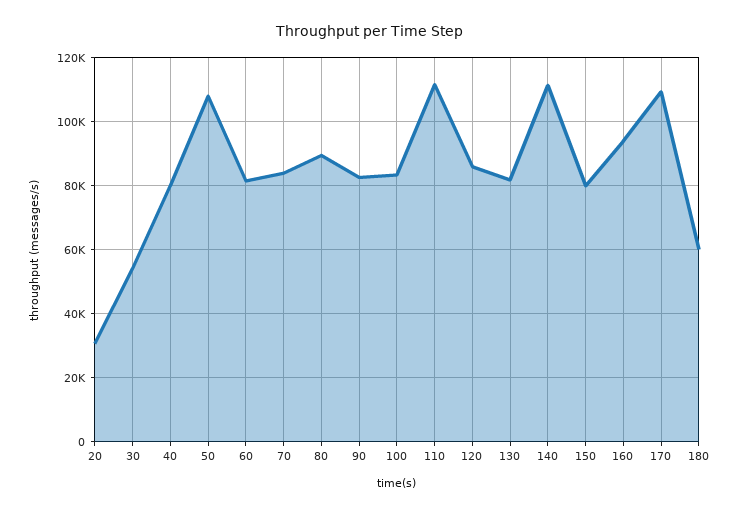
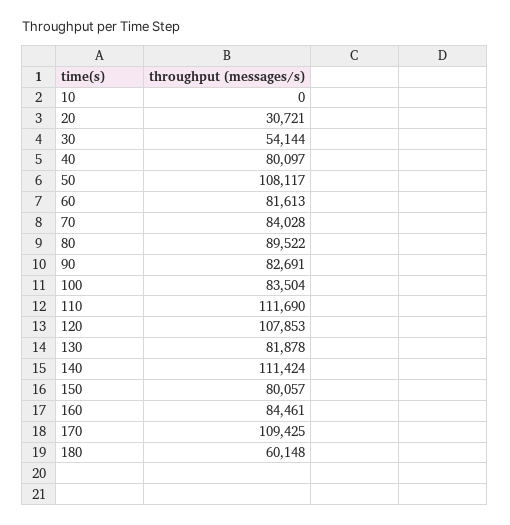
120: 86000 -> 107853
160: 94000 -> 84461
10: none -> 0

